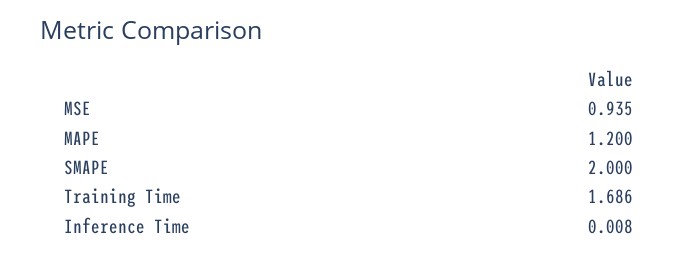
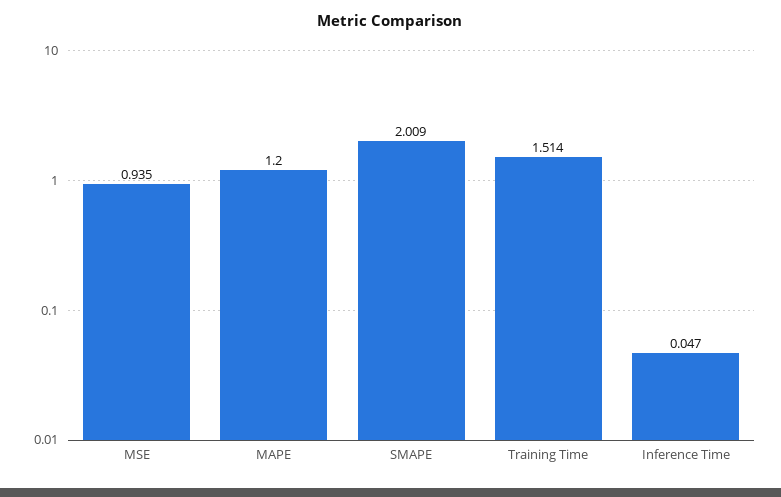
SMAPE: 2 -> 2.009
Training Time: 1.686 -> 1.514
Inference Time: 0.008 -> 0.047

